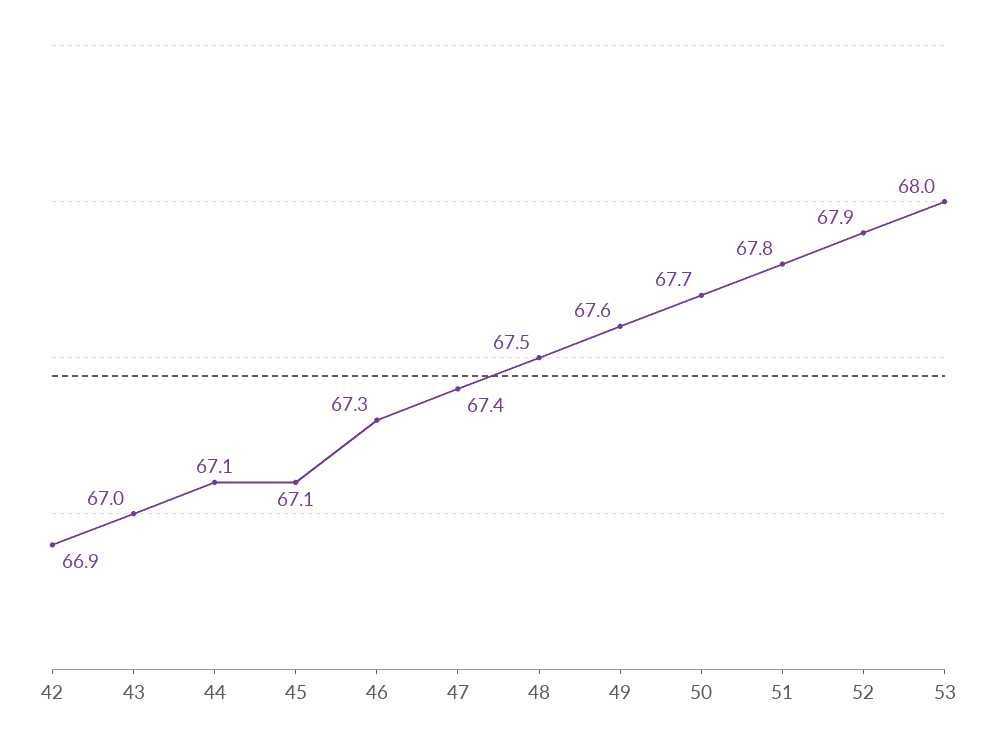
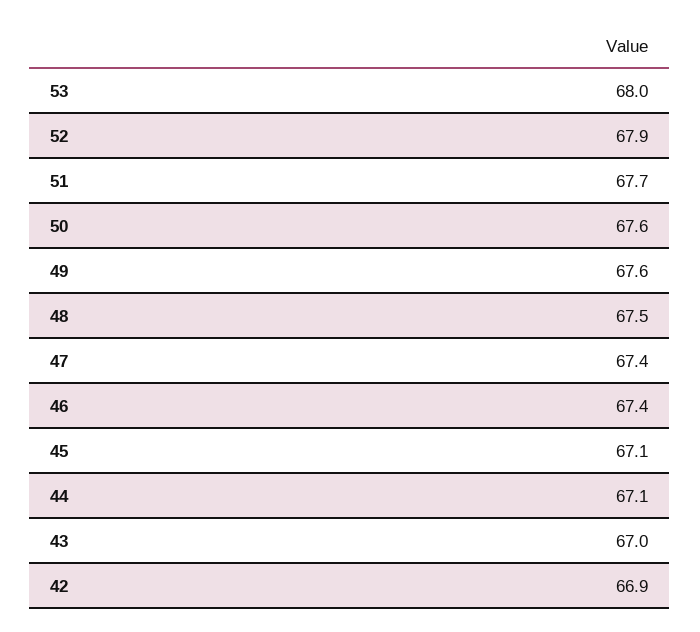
46: 67.3 -> 67.4
50: 67.7 -> 67.6
51: 67.8 -> 67.7

